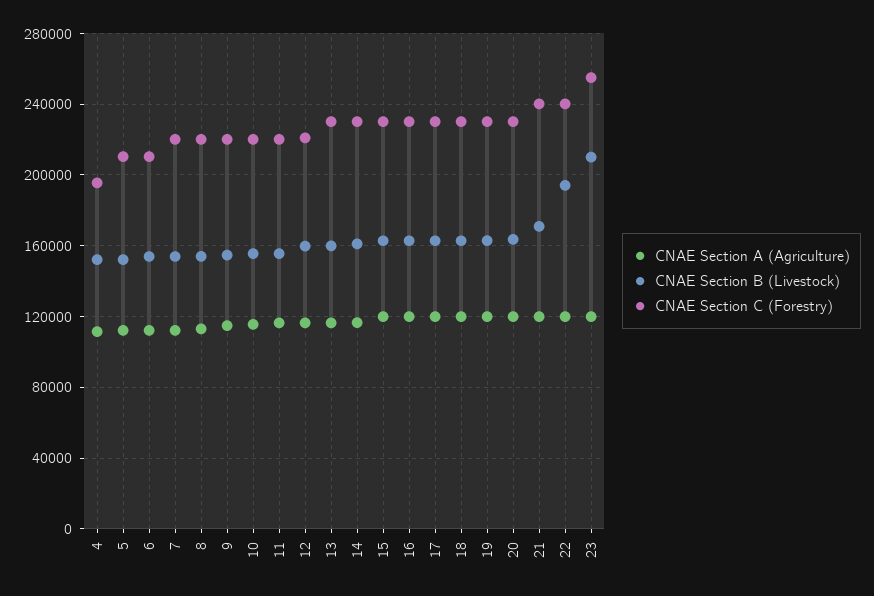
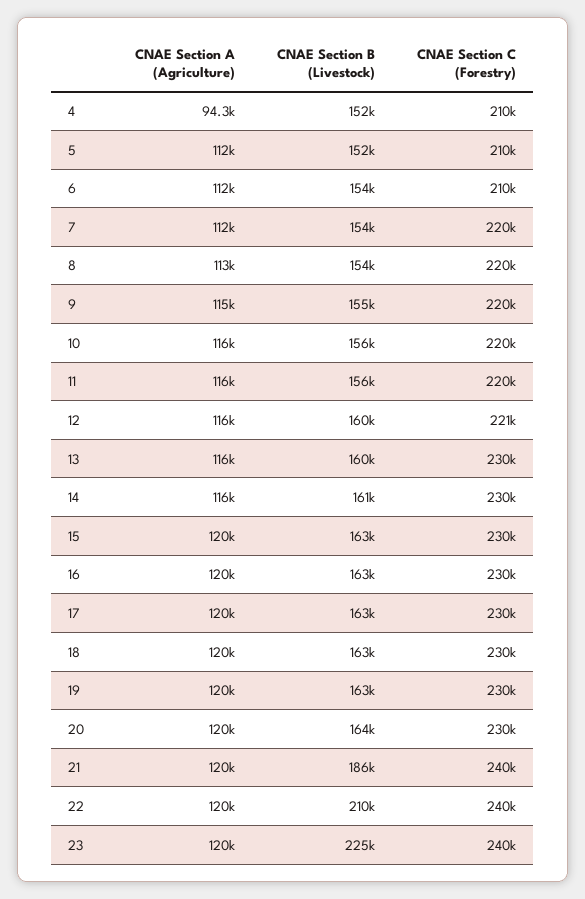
CNAE Section A (Agriculture), 4: 110000 -> 94300
CNAE Section C (Forestry), 4: 195000 -> 210000
CNAE Section B (Livestock), 21: 170000 -> 186000
CNAE Section B (Livestock), 22: 195000 -> 210000
CNAE Section B (Livestock), 23: 210000 -> 225000
CNAE Section C (Forestry), 23: 255000 -> 240000

